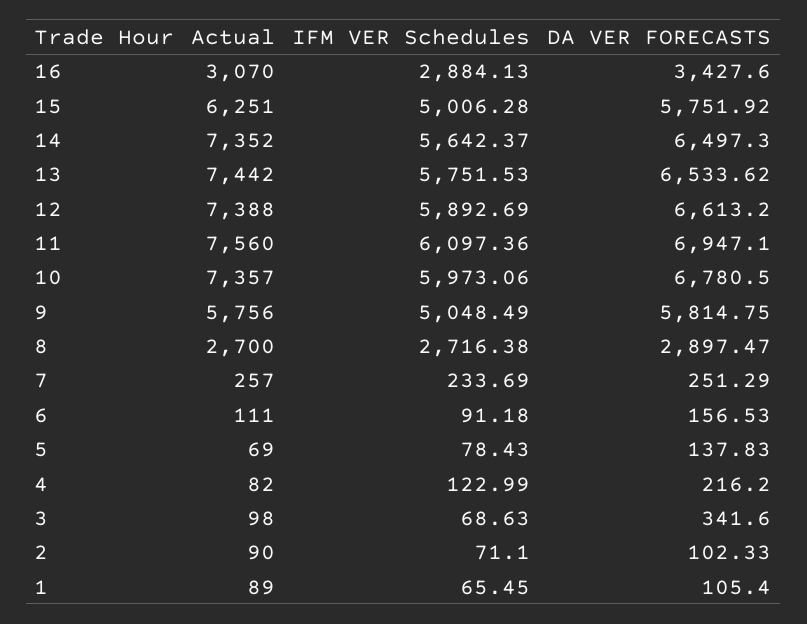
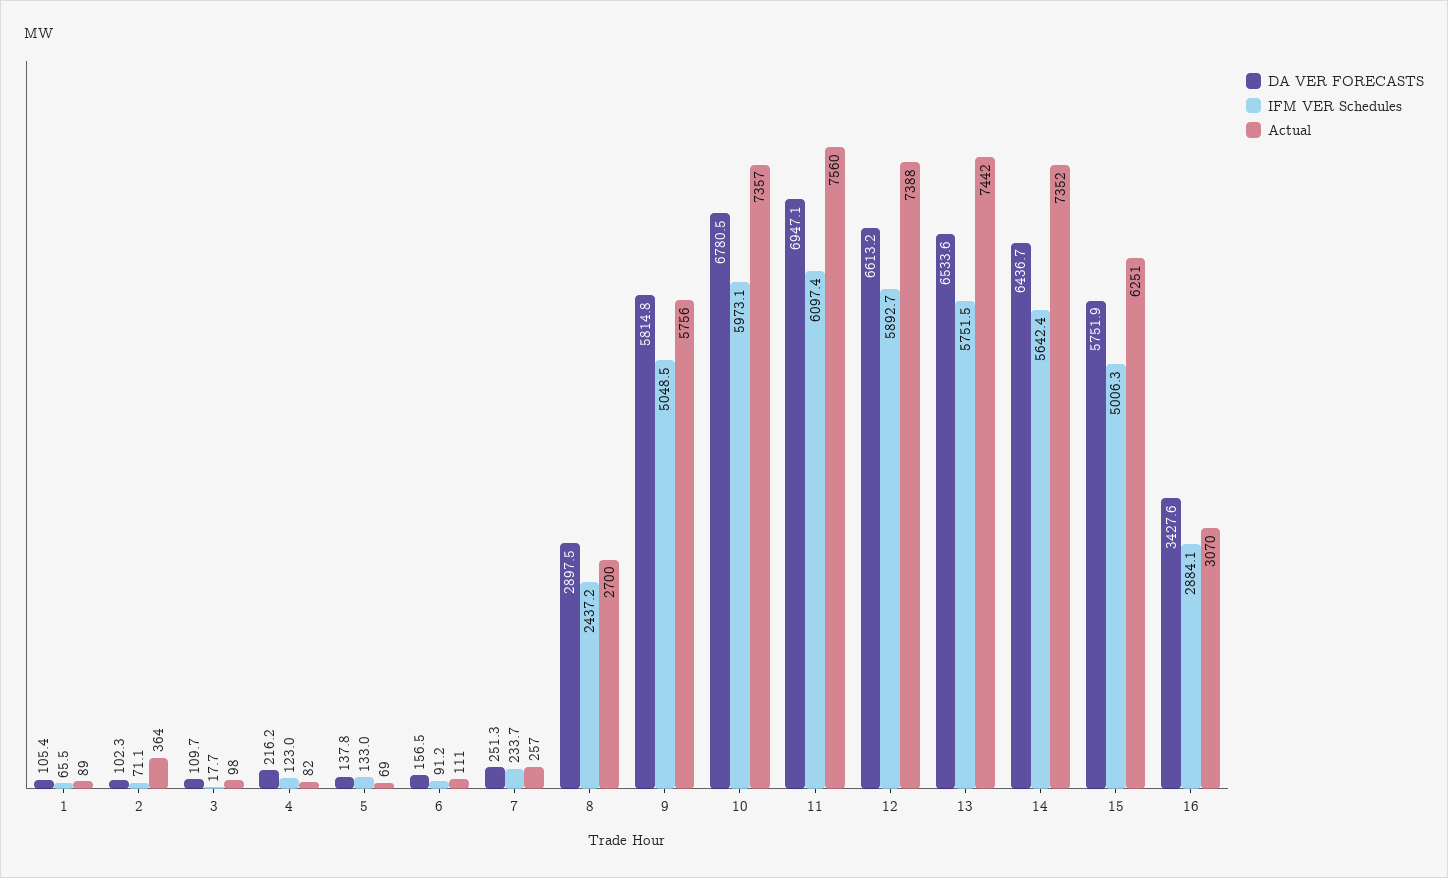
DA VER FORECASTS, 14: 6497.3 -> 6436.7
IFM VER Schedules, 8: 2716.38 -> 2437.2
IFM VER Schedules, 5: 78.43 -> 133
IFM VER Schedules, 3: 68.63 -> 17.7
DA VER FORECASTS, 3: 341.6 -> 109.7
Actual, 2: 90 -> 364

